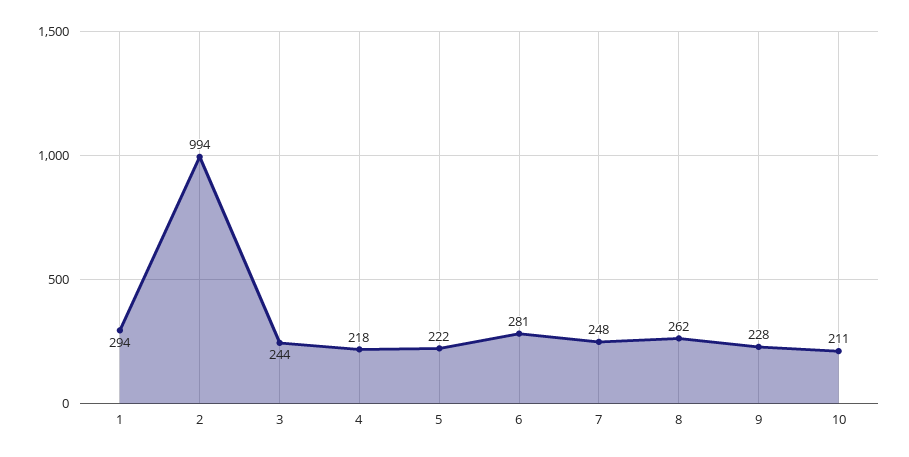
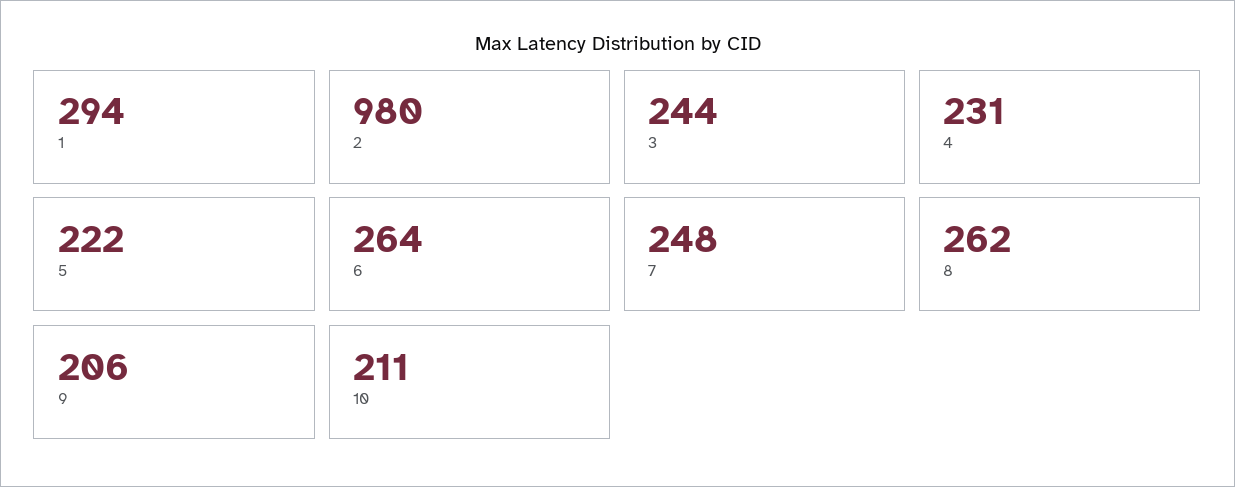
2: 994 -> 980
4: 218 -> 231
6: 281 -> 264
9: 228 -> 206

